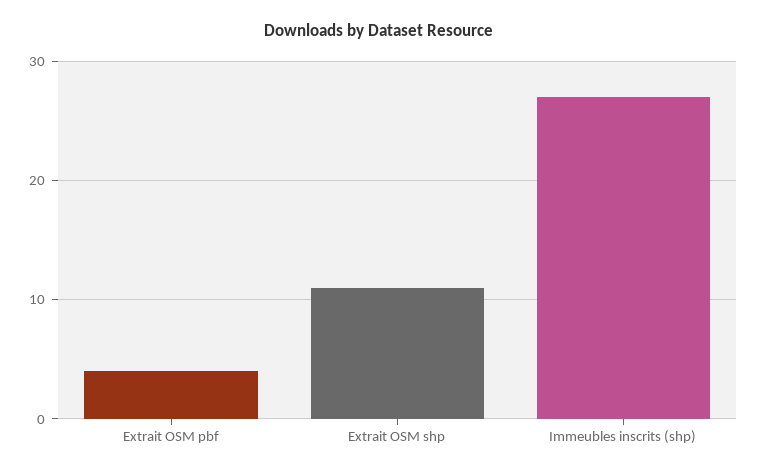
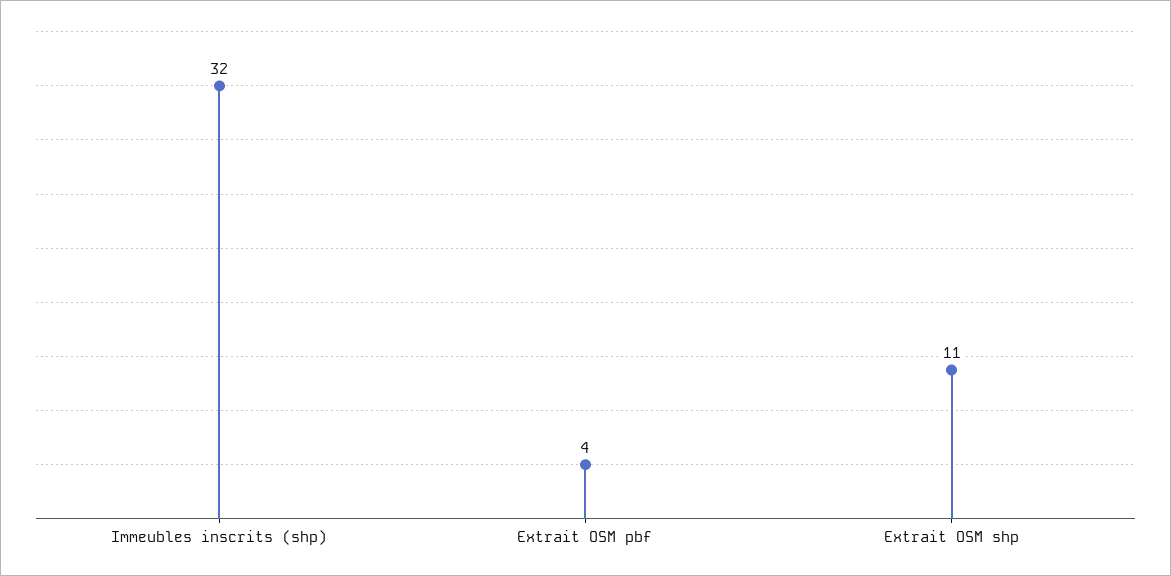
Immeubles inscrits (shp): 27 -> 32

